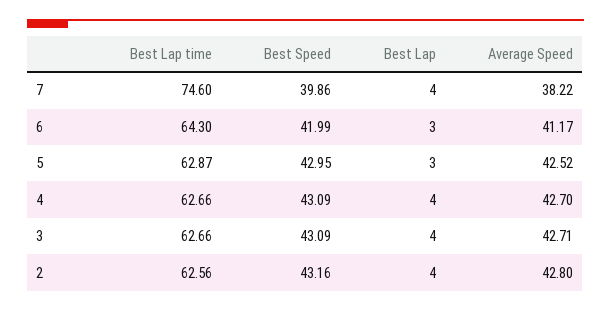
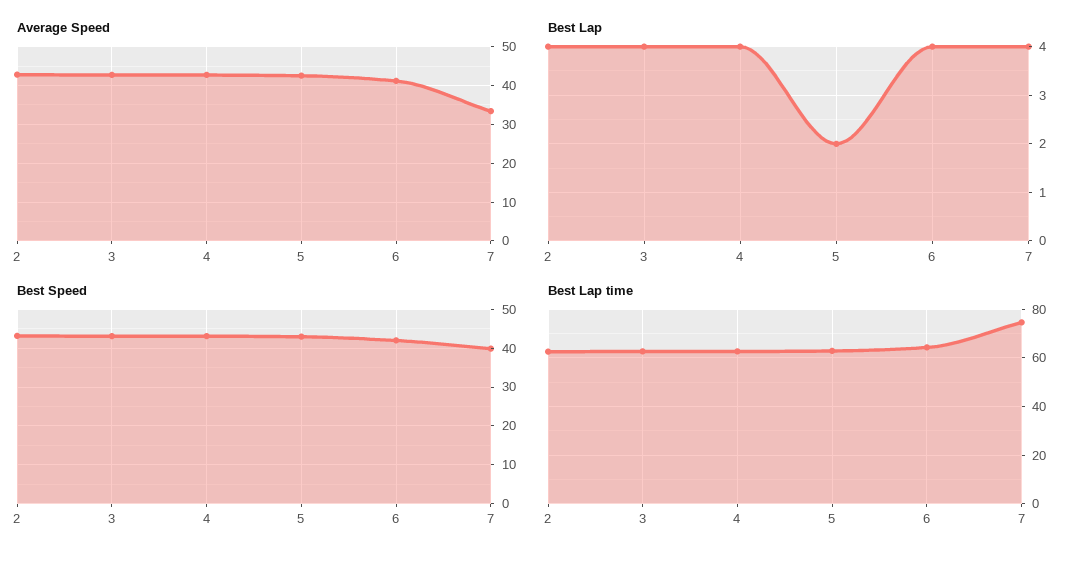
Average Speed, 7: 38.22 -> 34
Best Lap, 6: 3 -> 4
Best Lap, 5: 3 -> 2

